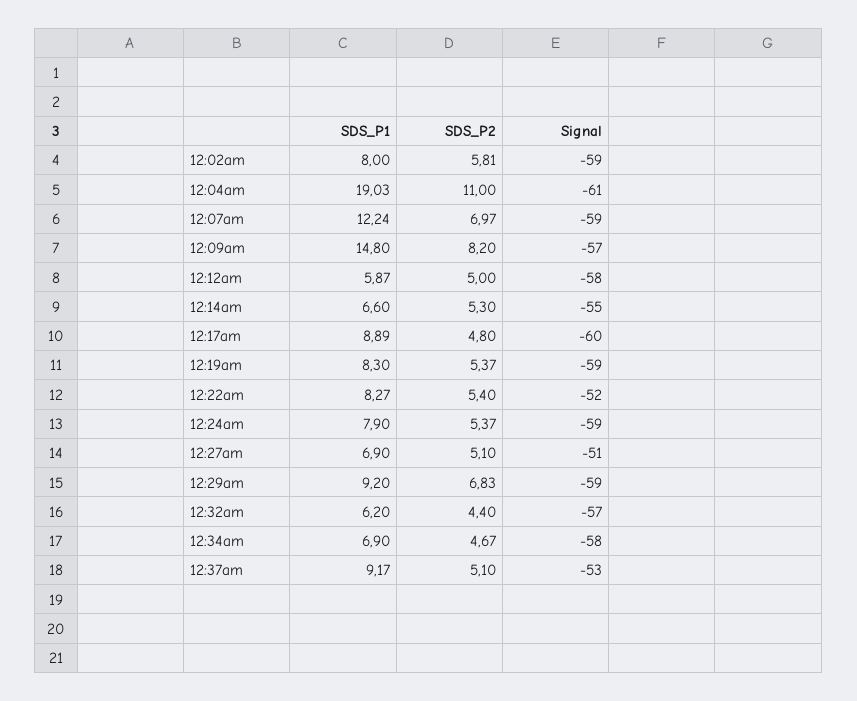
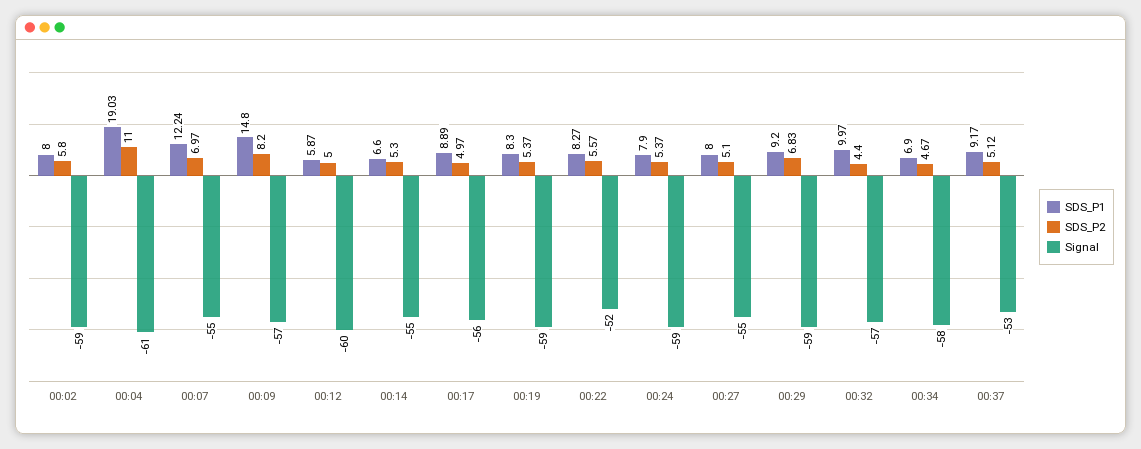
SDS_P2, 12:02am: 5.81 -> 5.8
Signal, 12:07am: -59 -> -55
Signal, 12:12am: -58 -> -60
SDS_P2, 12:17am: 4.8 -> 4.97
Signal, 12:17am: -60 -> -56
SDS_P2, 12:22am: 5.4 -> 5.57
SDS_P1, 12:27am: 6.9 -> 8
Signal, 12:27am: -51 -> -55
SDS_P1, 12:32am: 6.2 -> 9.97
SDS_P2, 12:37am: 5.1 -> 5.12

